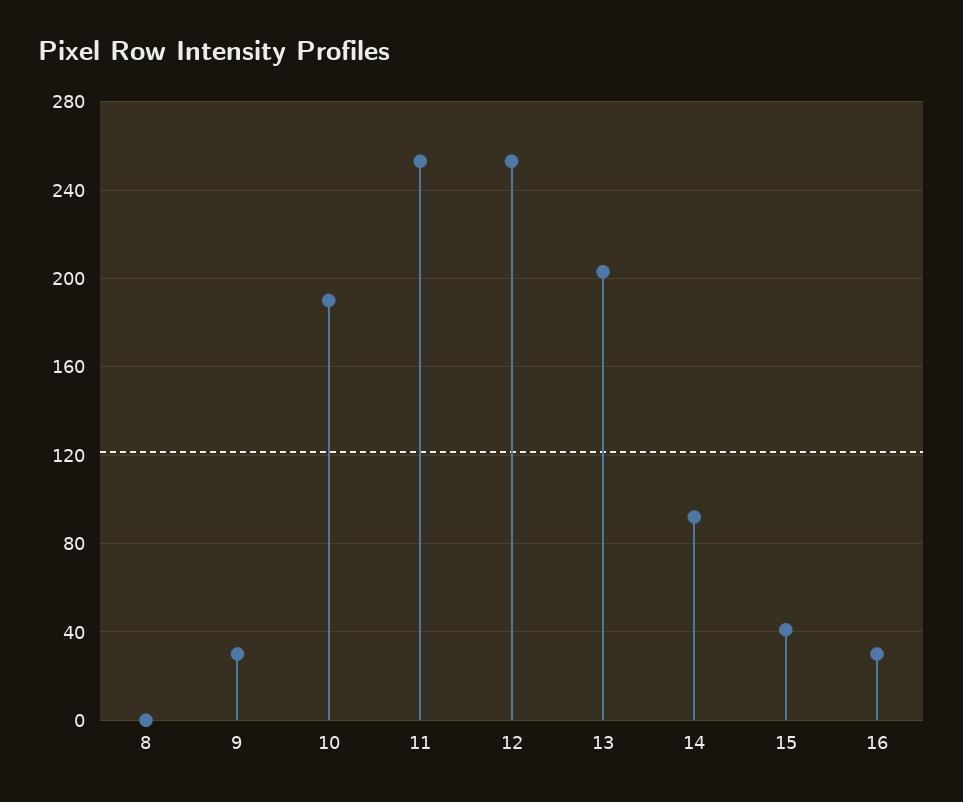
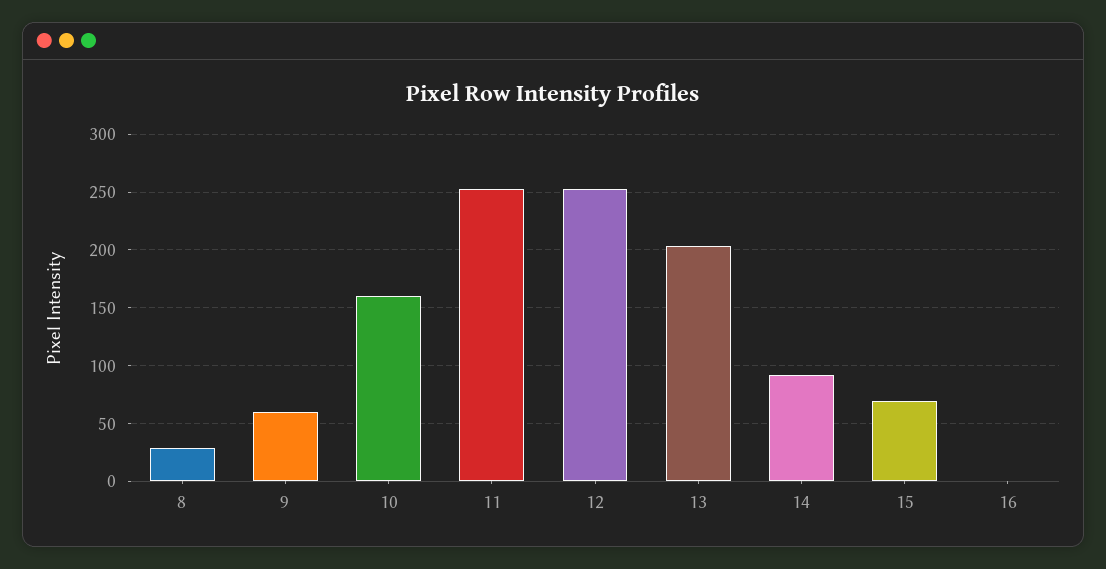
8: 0 -> 30
9: 30 -> 60
10: 190 -> 160
15: 40 -> 70
16: 30 -> 0

